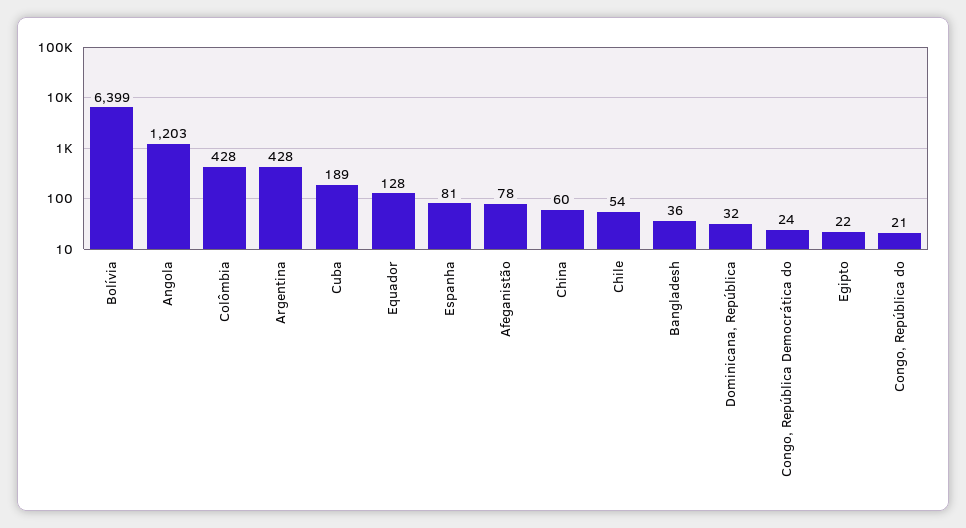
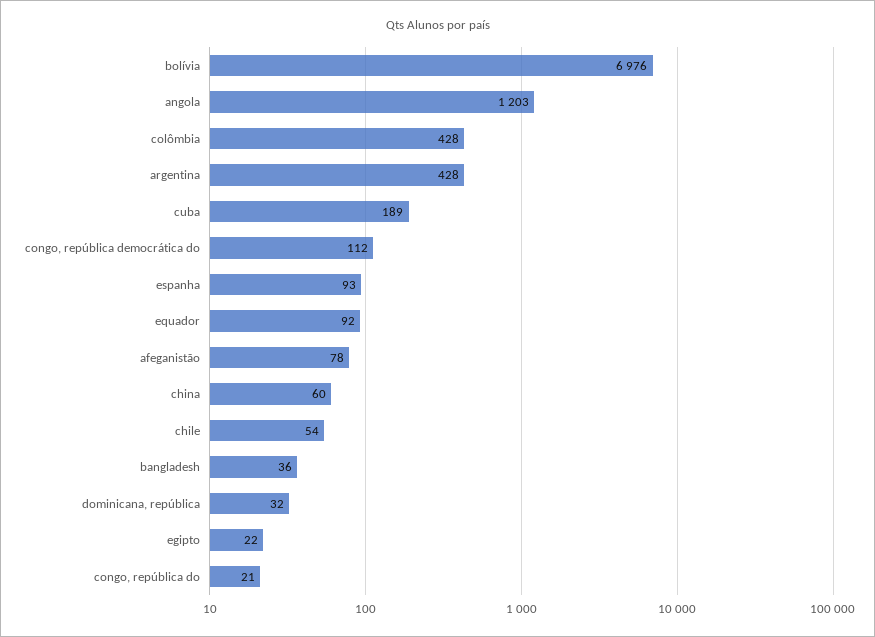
Bolívia: 6399 -> 6976
Equador: 128 -> 92
Espanha: 81 -> 93
Congo, República Democrática do: 24 -> 112

